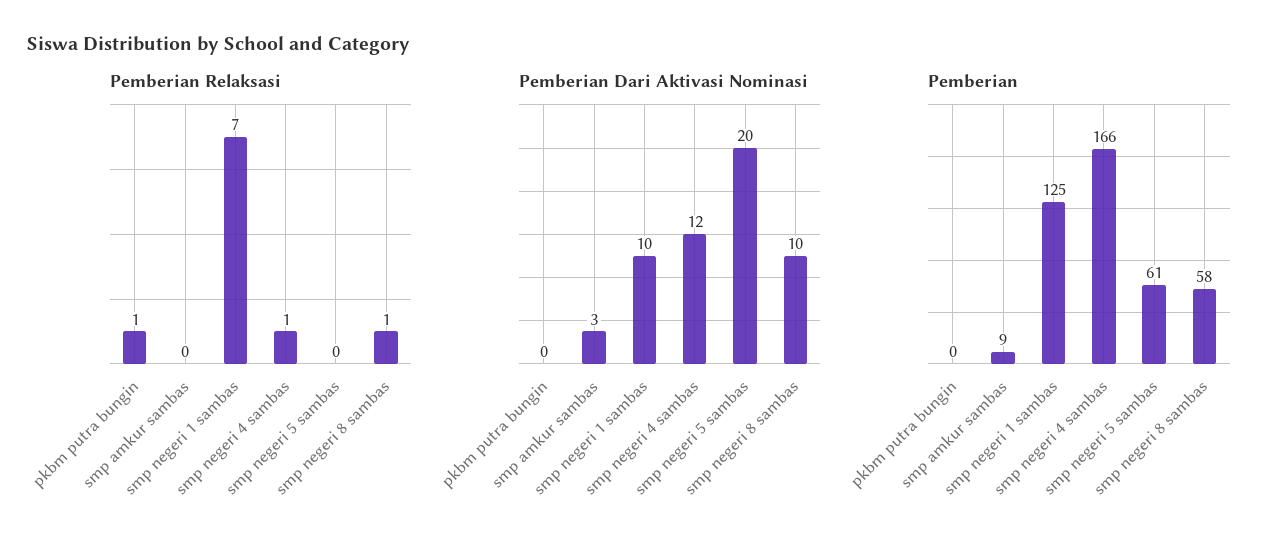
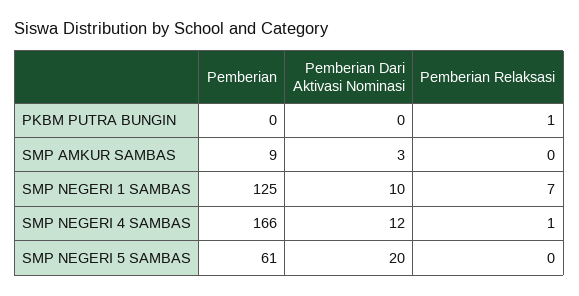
Pemberian Relaksasi, smp negeri 8 sambas: 1 -> none
Pemberian Dari Aktivasi Nominasi, smp negeri 8 sambas: 10 -> none
Pemberian, smp negeri 8 sambas: 58 -> none

